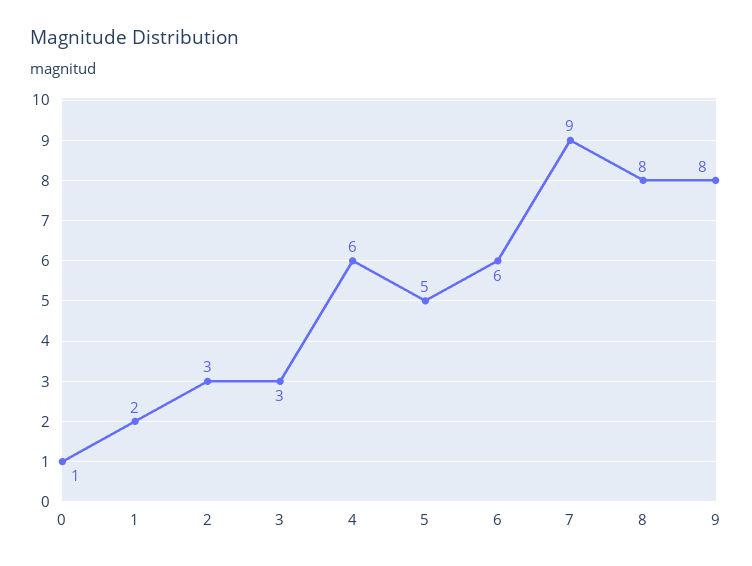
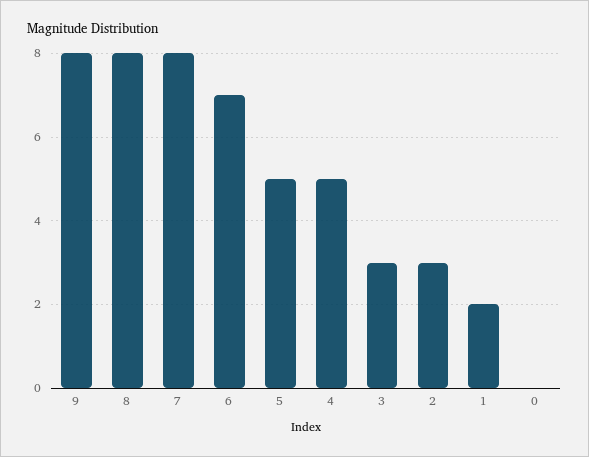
0: 1 -> 0
4: 6 -> 5
6: 6 -> 7
7: 9 -> 8

